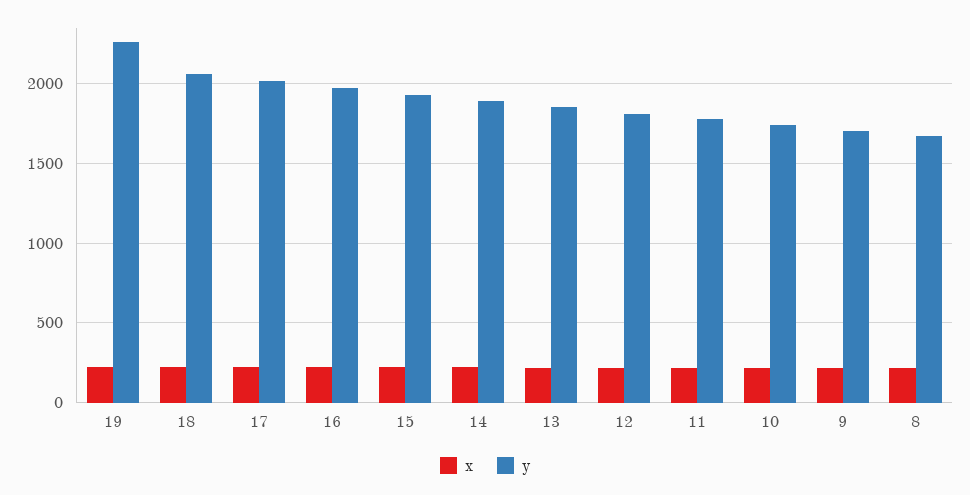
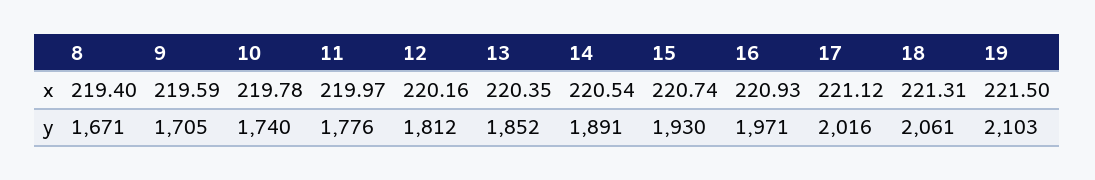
y, 19: 2250 -> 2103

